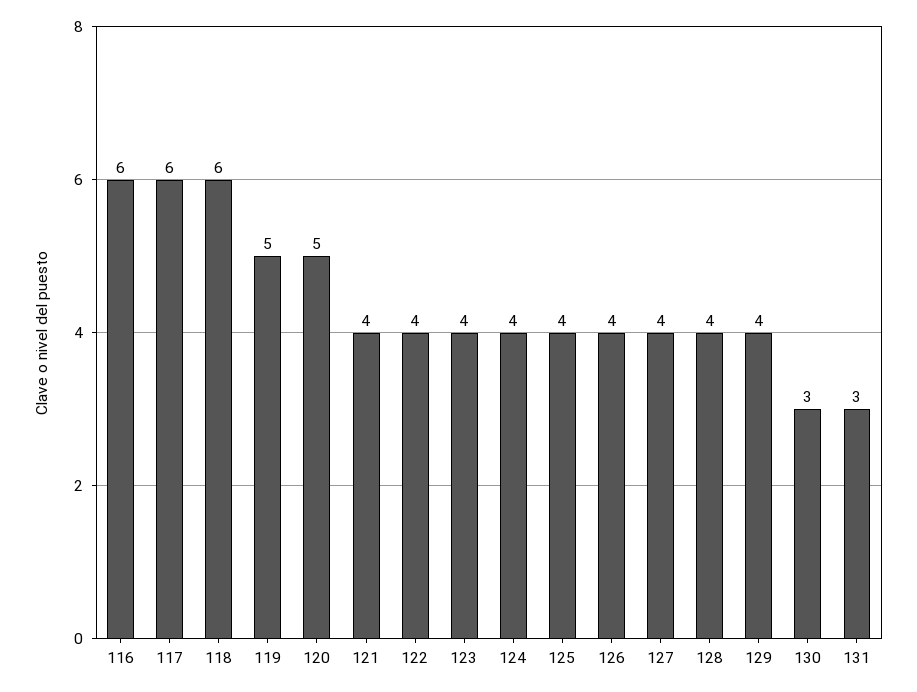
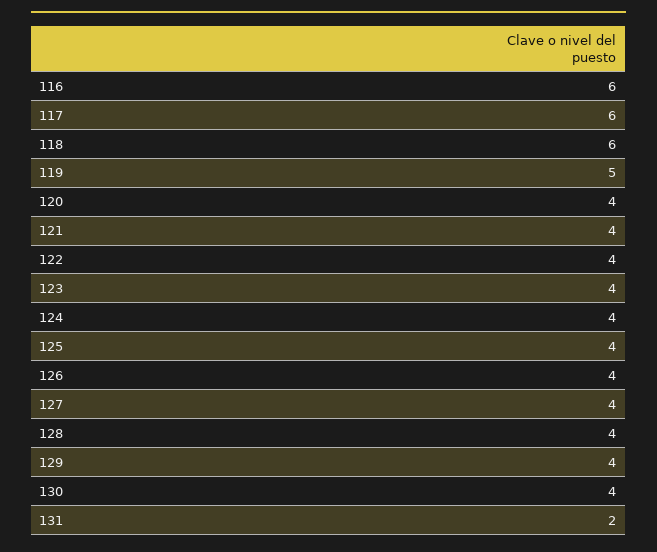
120: 5 -> 4
130: 3 -> 4
131: 3 -> 2

